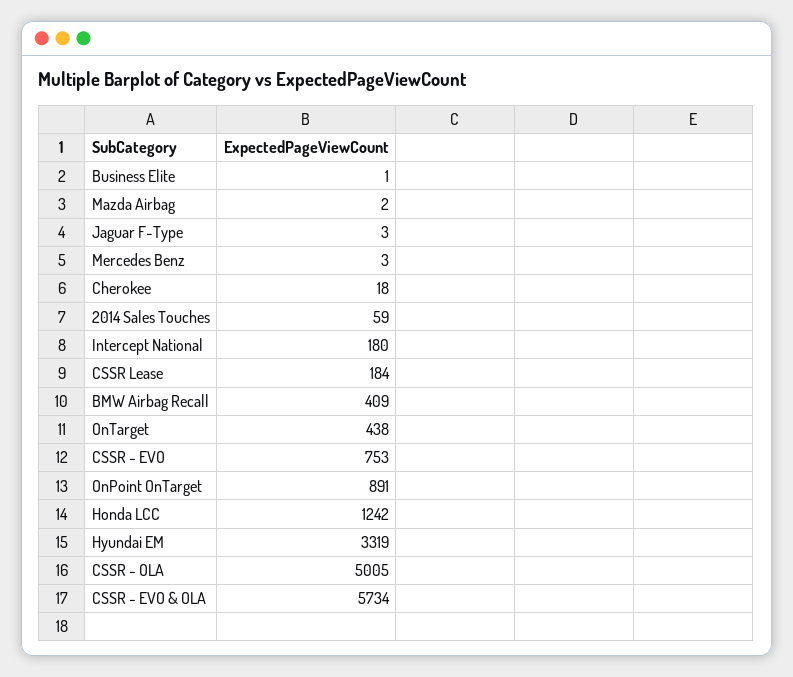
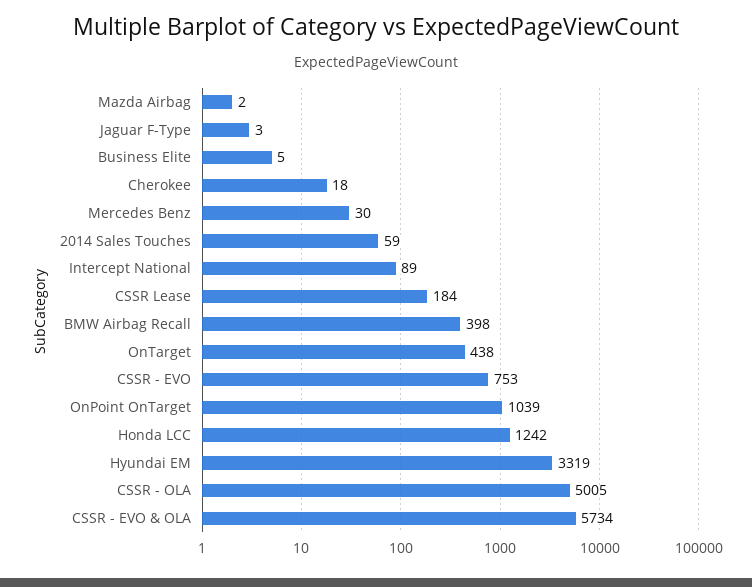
Business Elite: 1 -> 5
Mercedes Benz: 3 -> 30
Intercept National: 180 -> 89
BMW Airbag Recall: 409 -> 398
OnPoint OnTarget: 891 -> 1039

